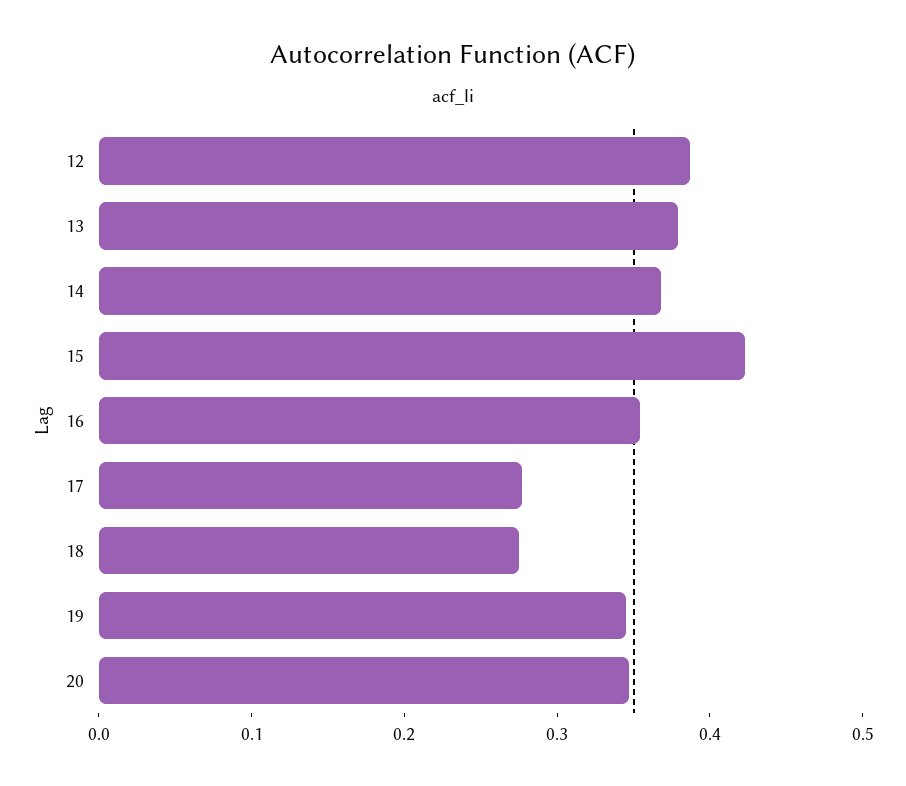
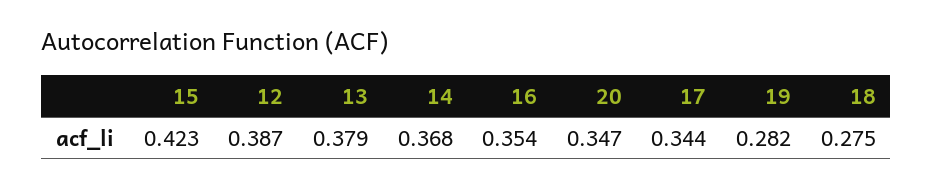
17: 0.28 -> 0.344
19: 0.34 -> 0.282

